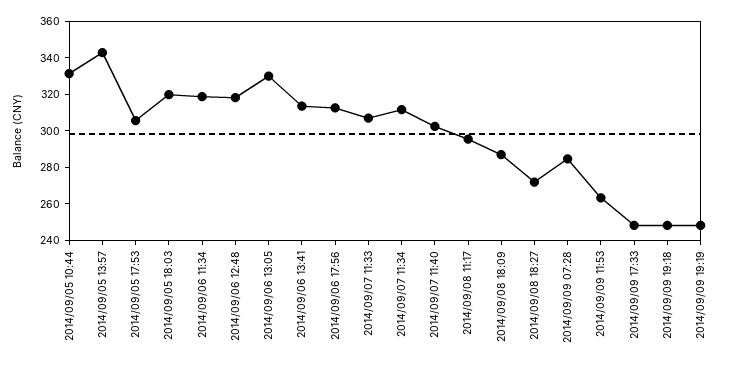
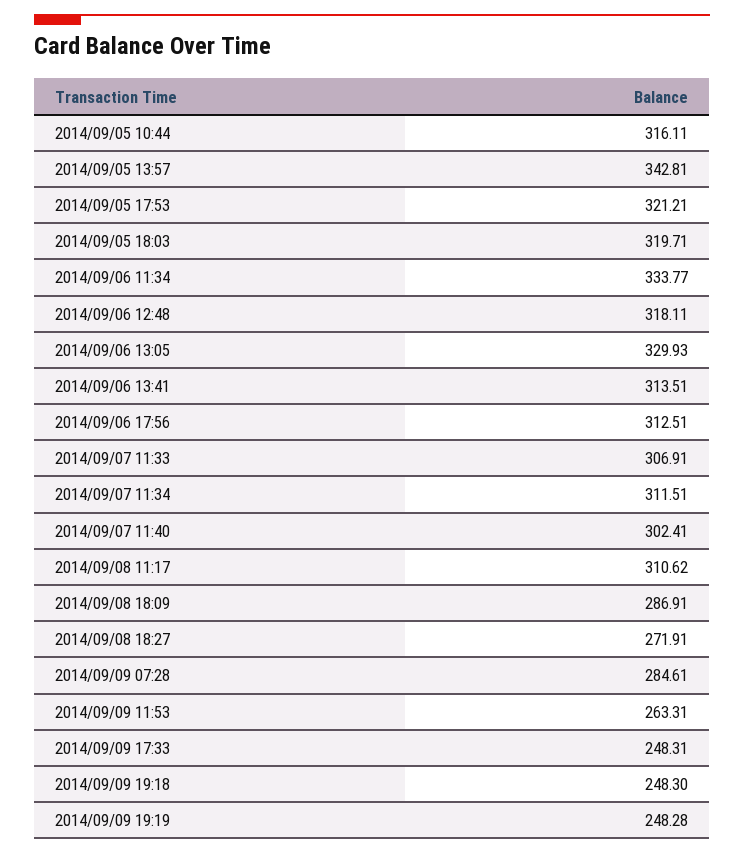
2014/09/05 10:44: 330 -> 316.11
2014/09/05 17:53: 305 -> 321.21
2014/09/06 11:34: 320 -> 333.77
2014/09/08 11:17: 295 -> 310.62

